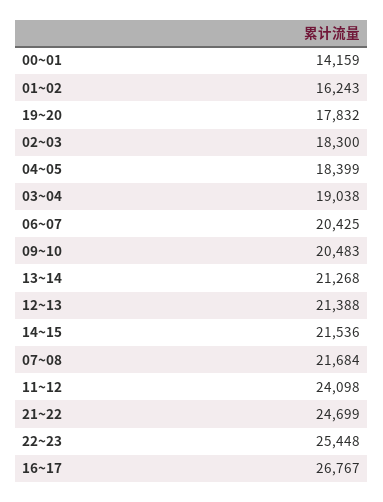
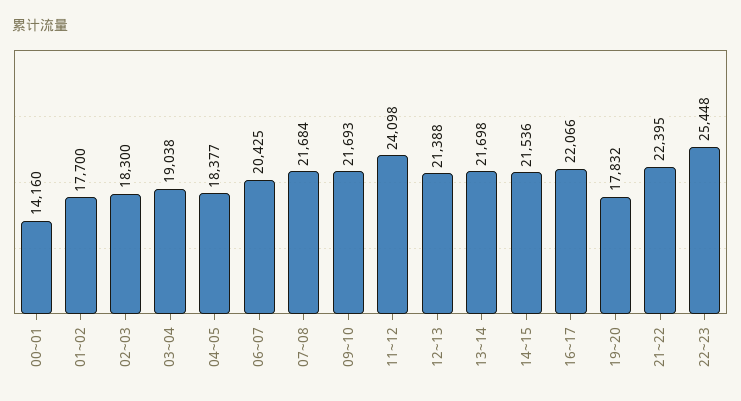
00~01: 14159 -> 14160
01~02: 16243 -> 17700
04~05: 18399 -> 18377
09~10: 20483 -> 21693
13~14: 21268 -> 21698
21~22: 24699 -> 22395
16~17: 26767 -> 22066

